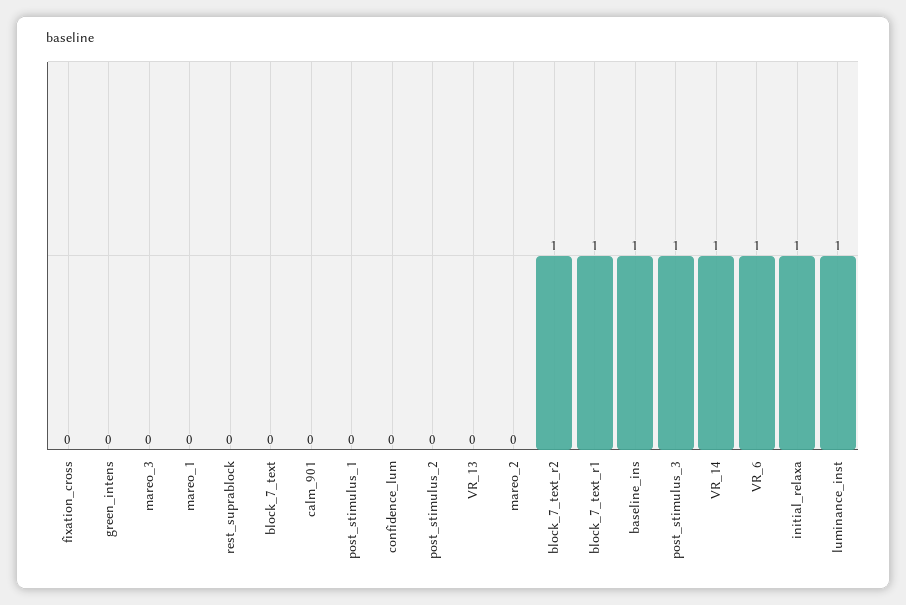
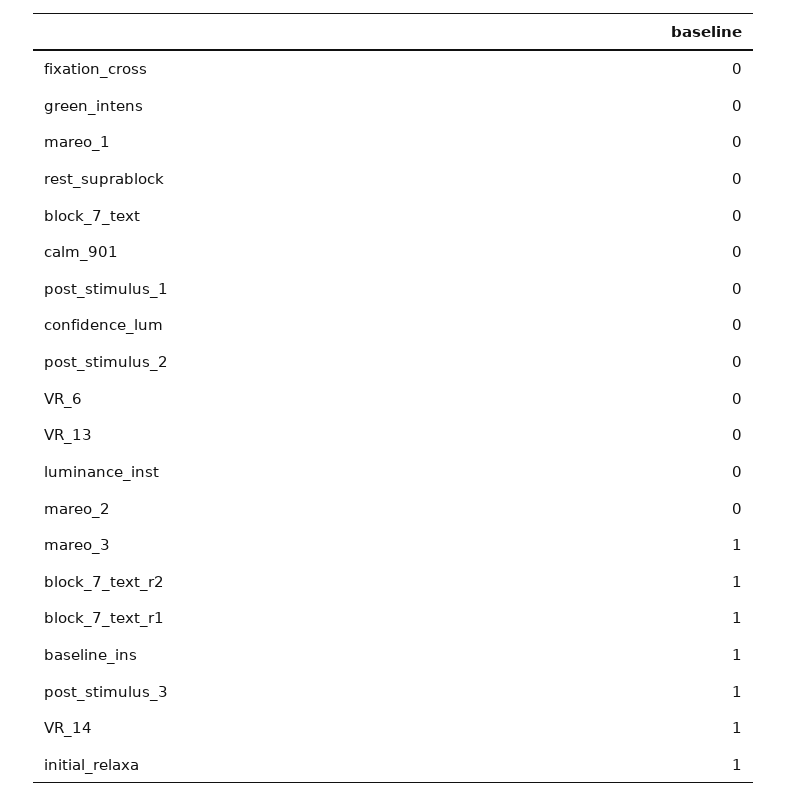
mareo_3: 0 -> 1
VR_6: 1 -> 0
luminance_inst: 1 -> 0

